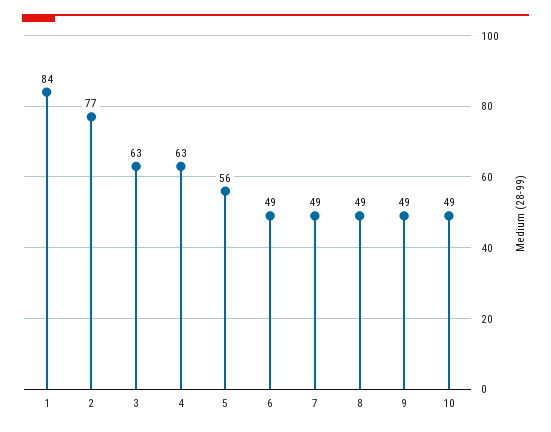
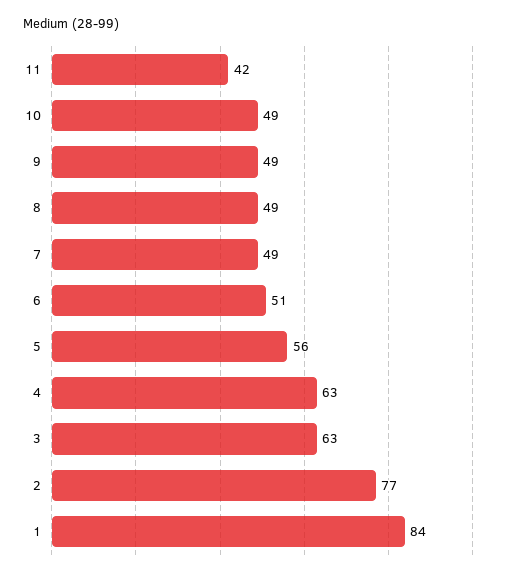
6: 49 -> 51
11: none -> 42

